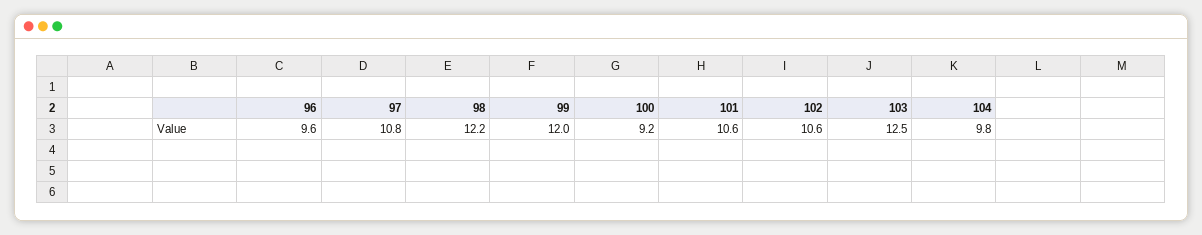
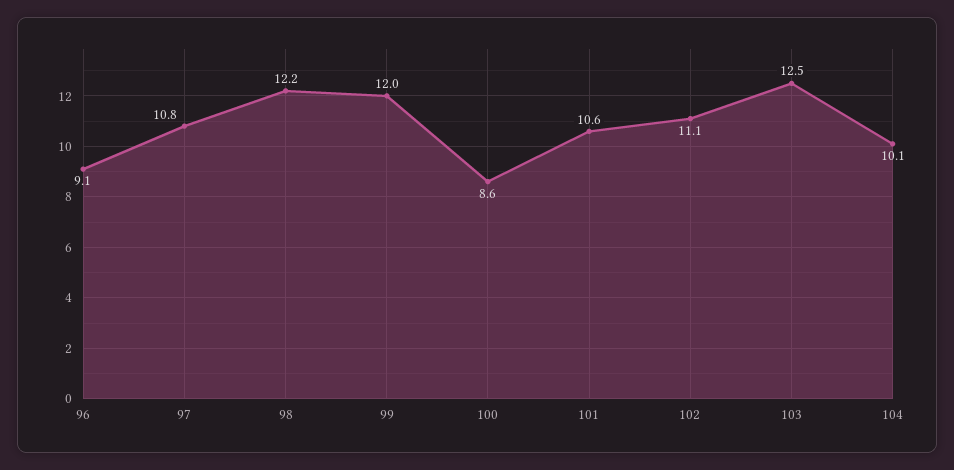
96: 9.6 -> 9.1
100: 9.2 -> 8.6
102: 10.6 -> 11.1
104: 9.8 -> 10.1

